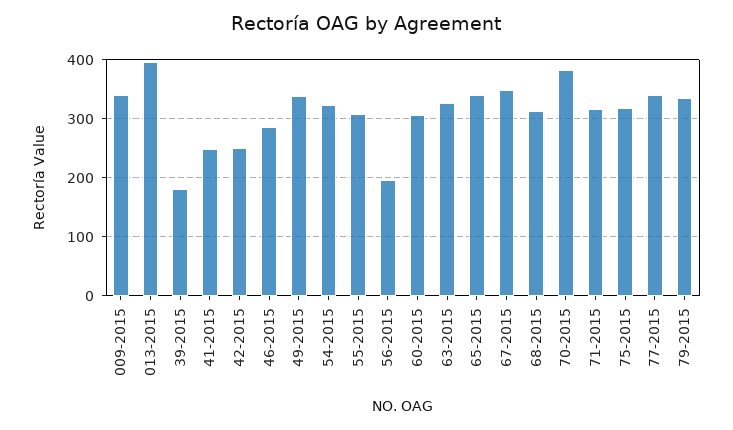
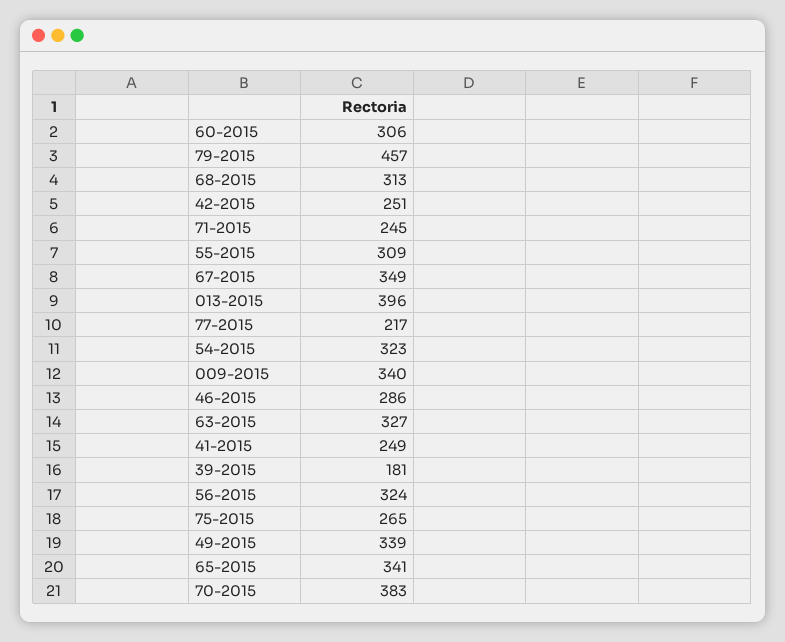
56-2015: 200 -> 324
71-2015: 320 -> 245
75-2015: 320 -> 265
77-2015: 340 -> 217
79-2015: 340 -> 457

